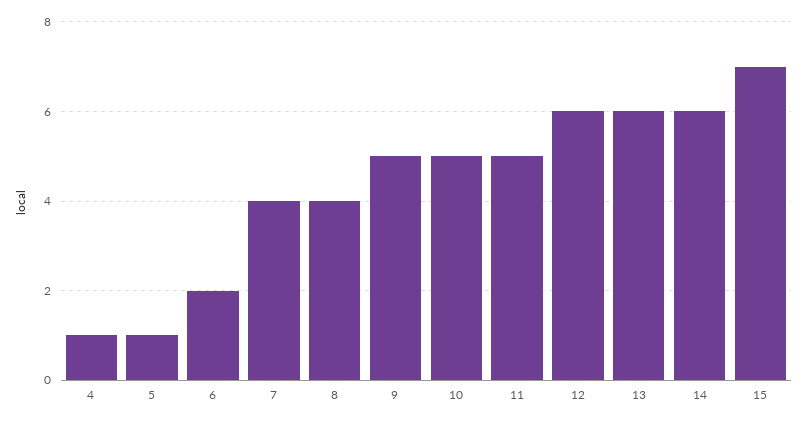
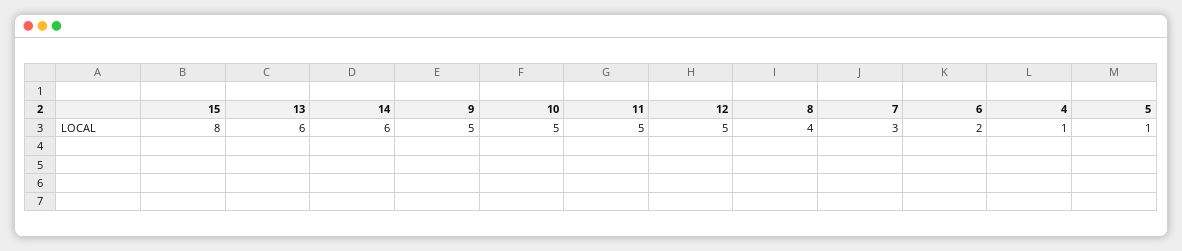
7: 4 -> 3
12: 6 -> 5
15: 7 -> 8

